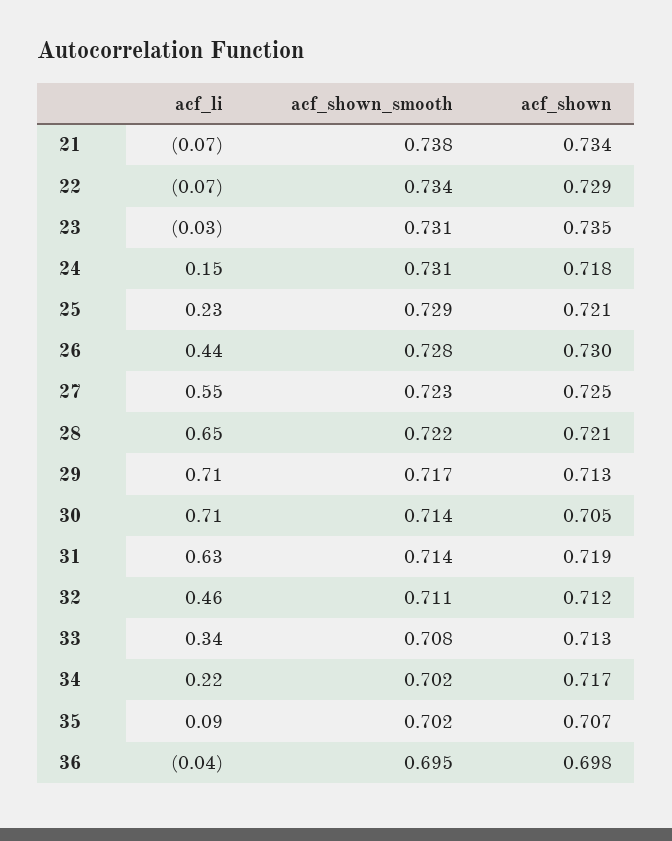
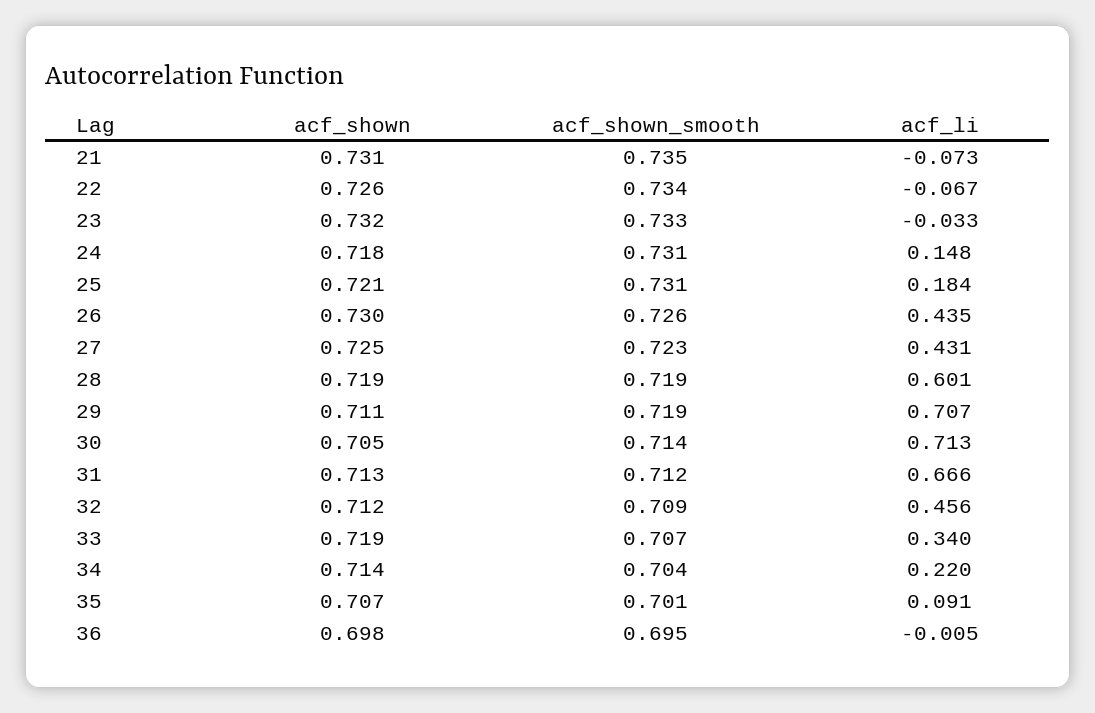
acf_shown_smooth, 21: 0.738 -> 0.735
acf_shown, 21: 0.734 -> 0.731
acf_shown, 22: 0.729 -> 0.726
acf_shown_smooth, 23: 0.731 -> 0.733
acf_shown, 23: 0.735 -> 0.732
acf_li, 25: 0.23 -> 0.184
acf_shown_smooth, 25: 0.729 -> 0.731
acf_shown_smooth, 26: 0.728 -> 0.726
acf_li, 27: 0.55 -> 0.431
acf_li, 28: 0.65 -> 0.601
acf_shown_smooth, 28: 0.722 -> 0.719
acf_shown, 28: 0.721 -> 0.719
acf_shown_smooth, 29: 0.717 -> 0.719
acf_shown, 29: 0.713 -> 0.711
acf_li, 31: 0.63 -> 0.666
acf_shown_smooth, 31: 0.714 -> 0.712
acf_shown, 31: 0.719 -> 0.713
acf_shown_smooth, 32: 0.711 -> 0.709
acf_shown_smooth, 33: 0.708 -> 0.707
acf_shown, 33: 0.713 -> 0.719
acf_shown_smooth, 34: 0.702 -> 0.704
acf_shown, 34: 0.717 -> 0.714
acf_shown_smooth, 35: 0.702 -> 0.701
acf_li, 36: -0.04 -> -0.005

